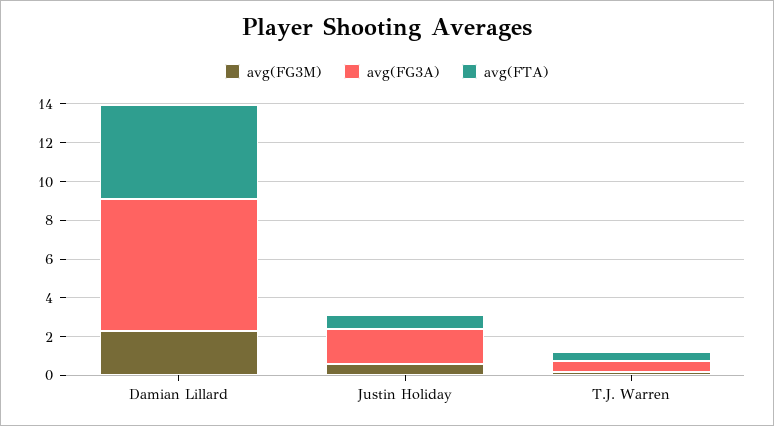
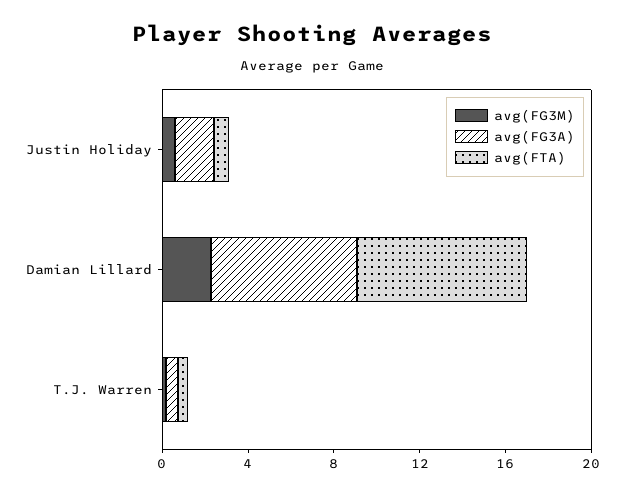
avg(FTA), Damian Lillard: 5 -> 8

